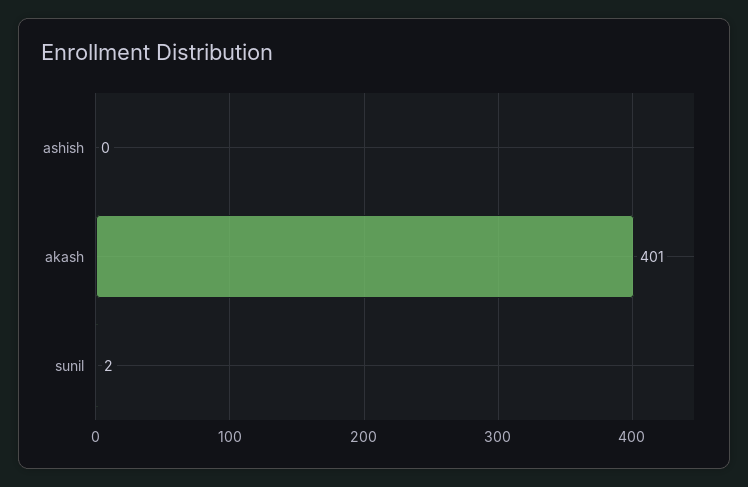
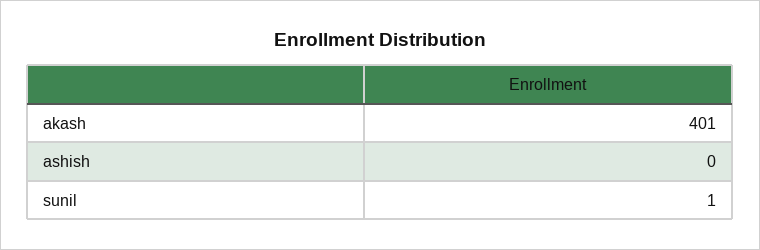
sunil: 2 -> 1

